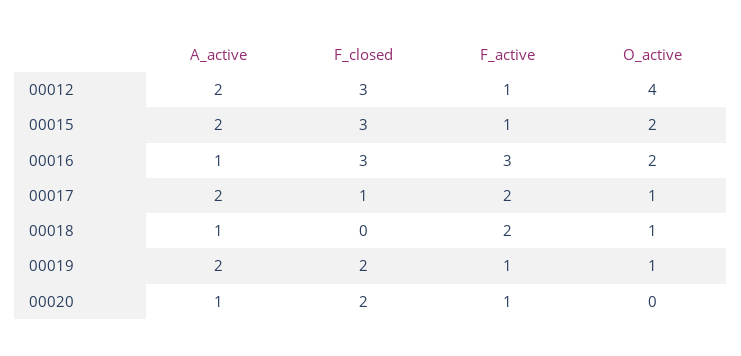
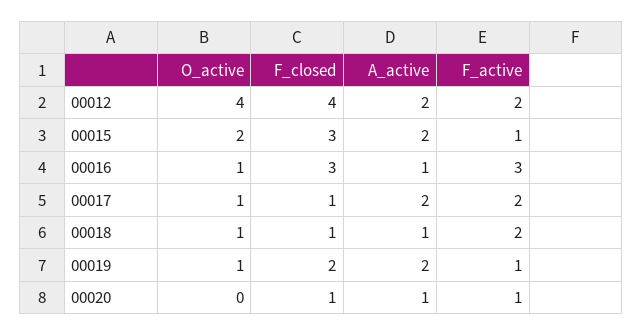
F_closed, 00012: 3 -> 4
F_active, 00012: 1 -> 2
O_active, 00016: 2 -> 1
F_closed, 00018: 0 -> 1
F_closed, 00020: 2 -> 1

